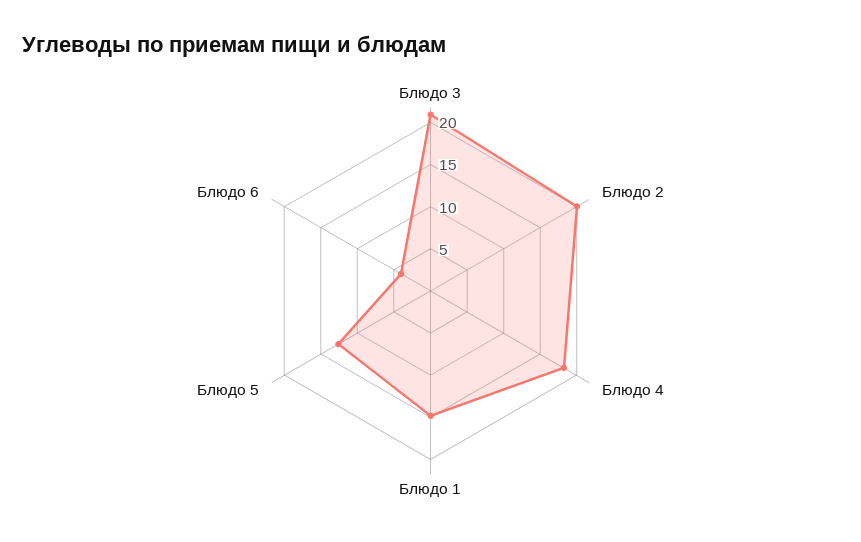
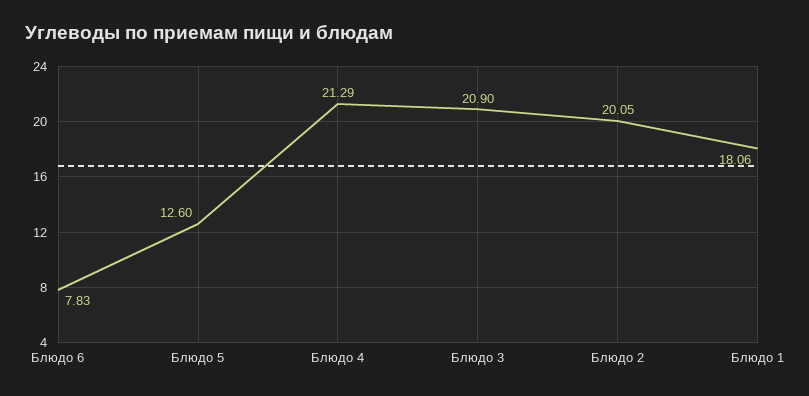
Блюдо 4: 18 -> 21.29
Блюдо 1: 15 -> 18.06
Блюдо 6: 4 -> 7.83

